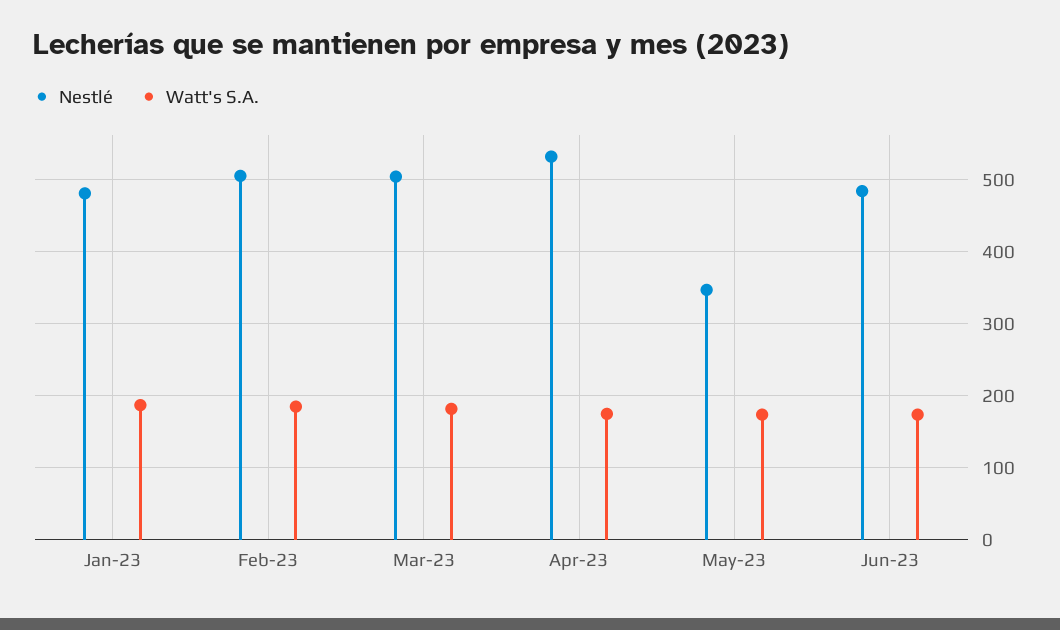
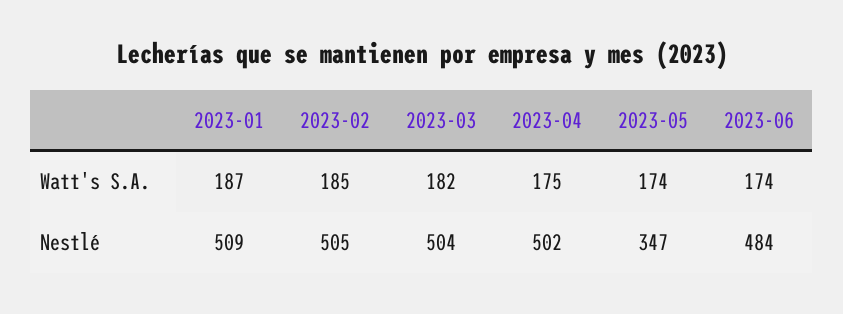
Nestlé, Jan-23: 480 -> 509
Nestlé, Apr-23: 530 -> 502

